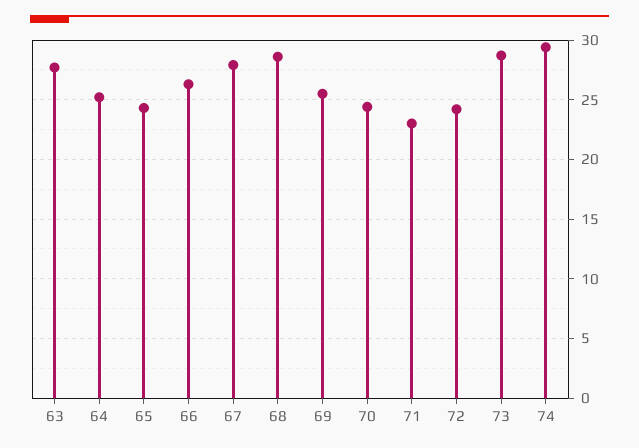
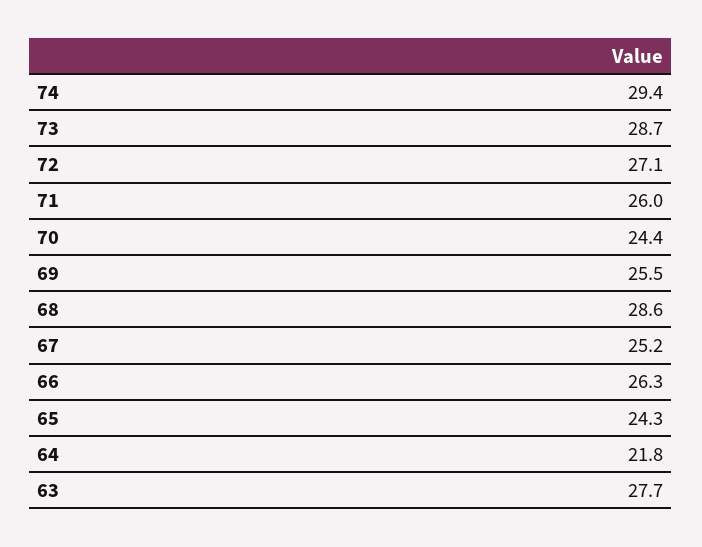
64: 25 -> 21.8
67: 28 -> 25.2
71: 23 -> 26
72: 24 -> 27.1

